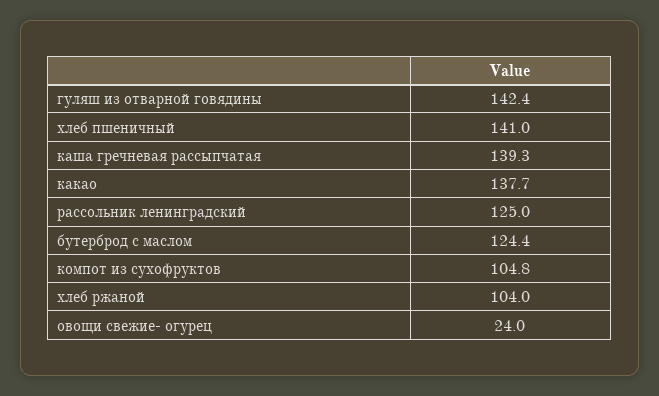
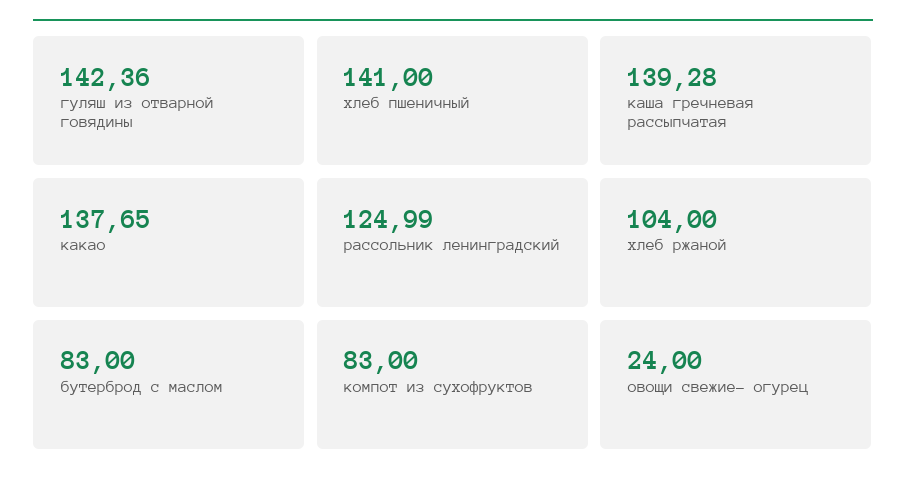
бутерброд с маслом: 124.4 -> 83
компот из сухофруктов: 104.8 -> 83

